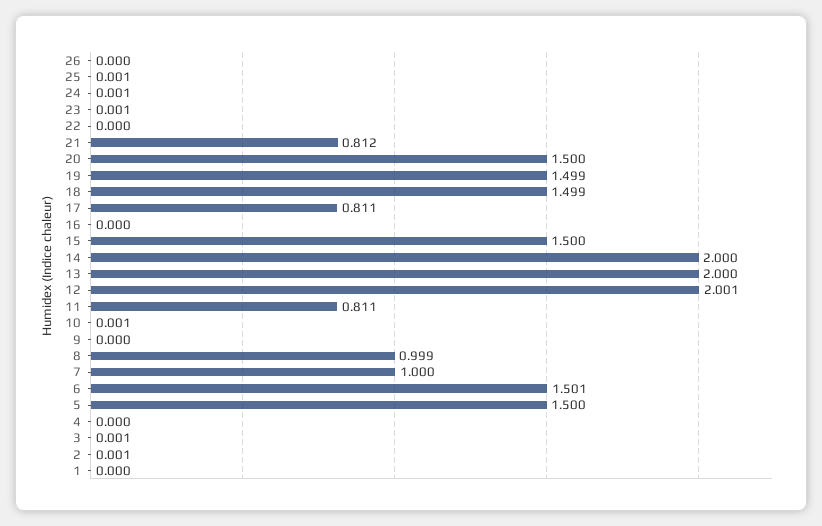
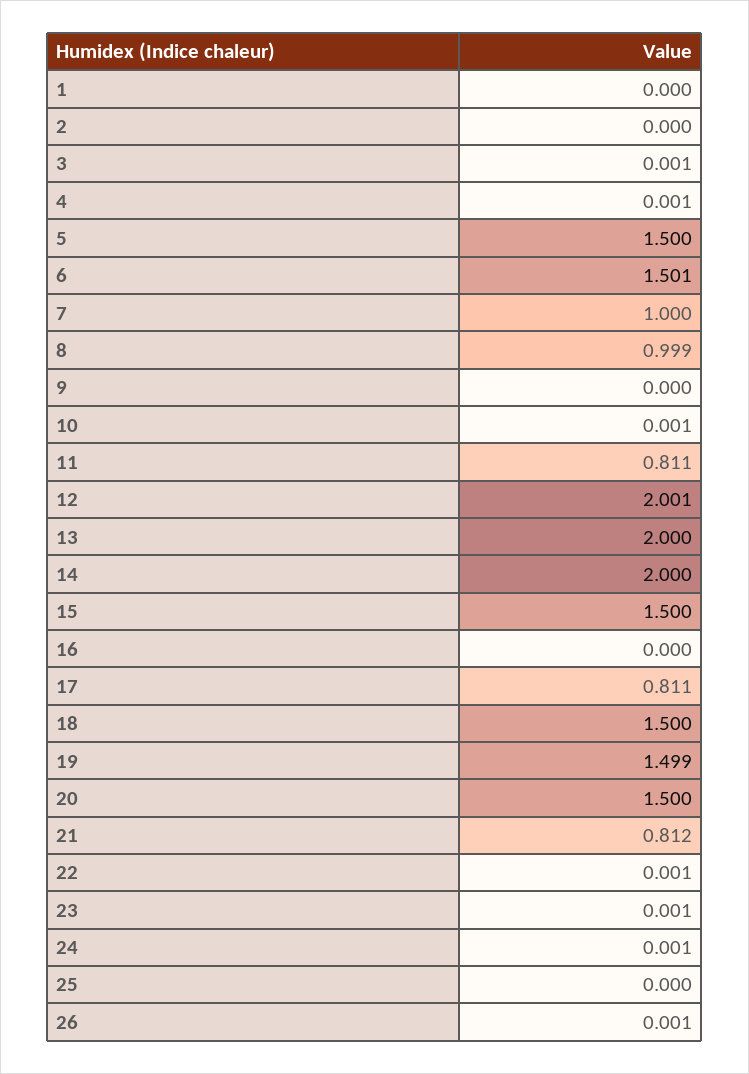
26: 0 -> 0.001
25: 0.001 -> 0
22: 0 -> 0.001
18: 1.499 -> 1.5
4: 0 -> 0.001
2: 0.001 -> 0

